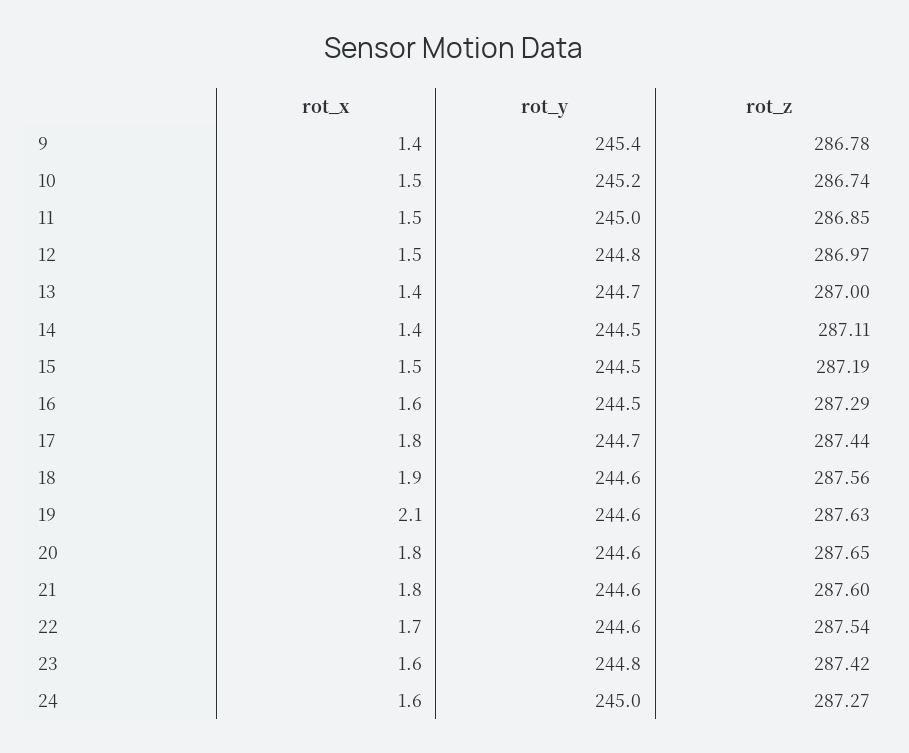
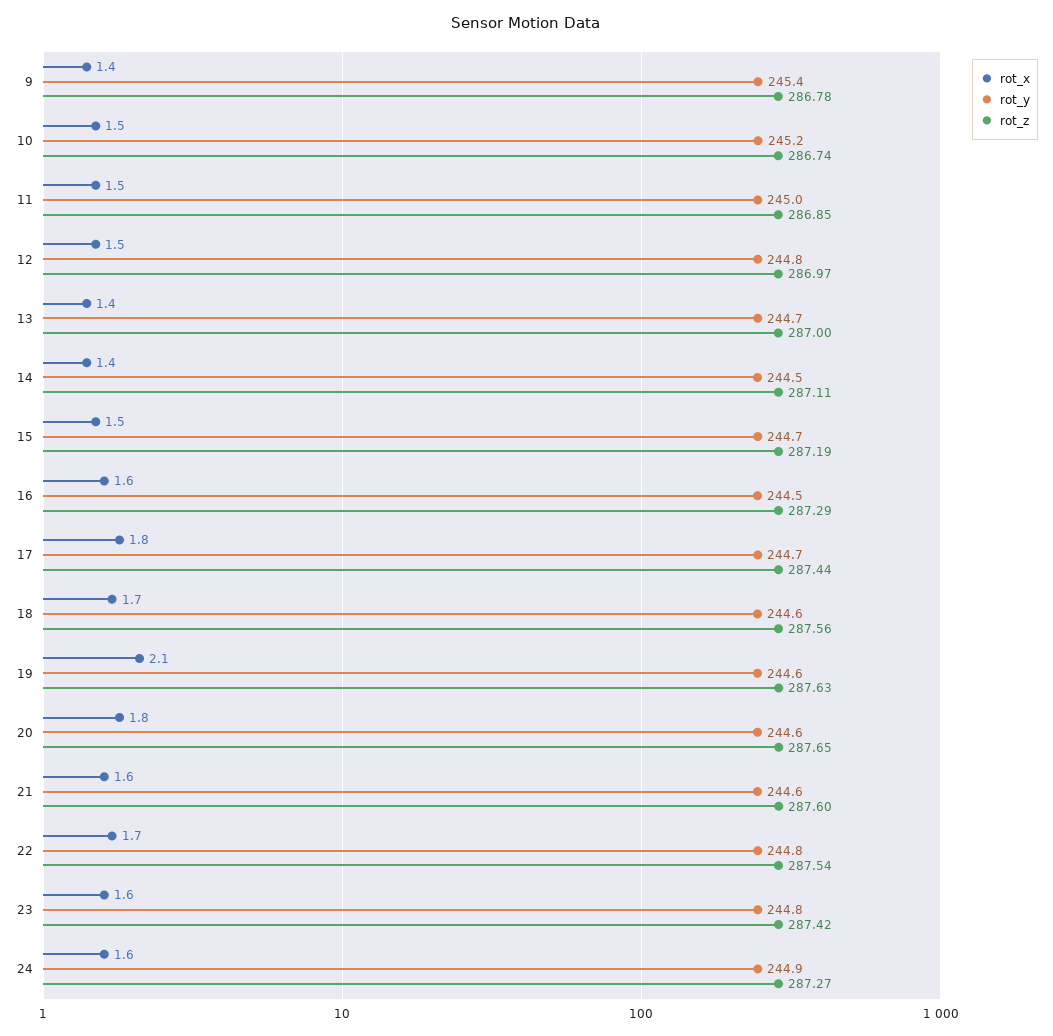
rot_y, 15: 244.5 -> 244.7
rot_x, 18: 1.9 -> 1.7
rot_x, 21: 1.8 -> 1.6
rot_y, 22: 244.6 -> 244.8
rot_y, 24: 245 -> 244.9

